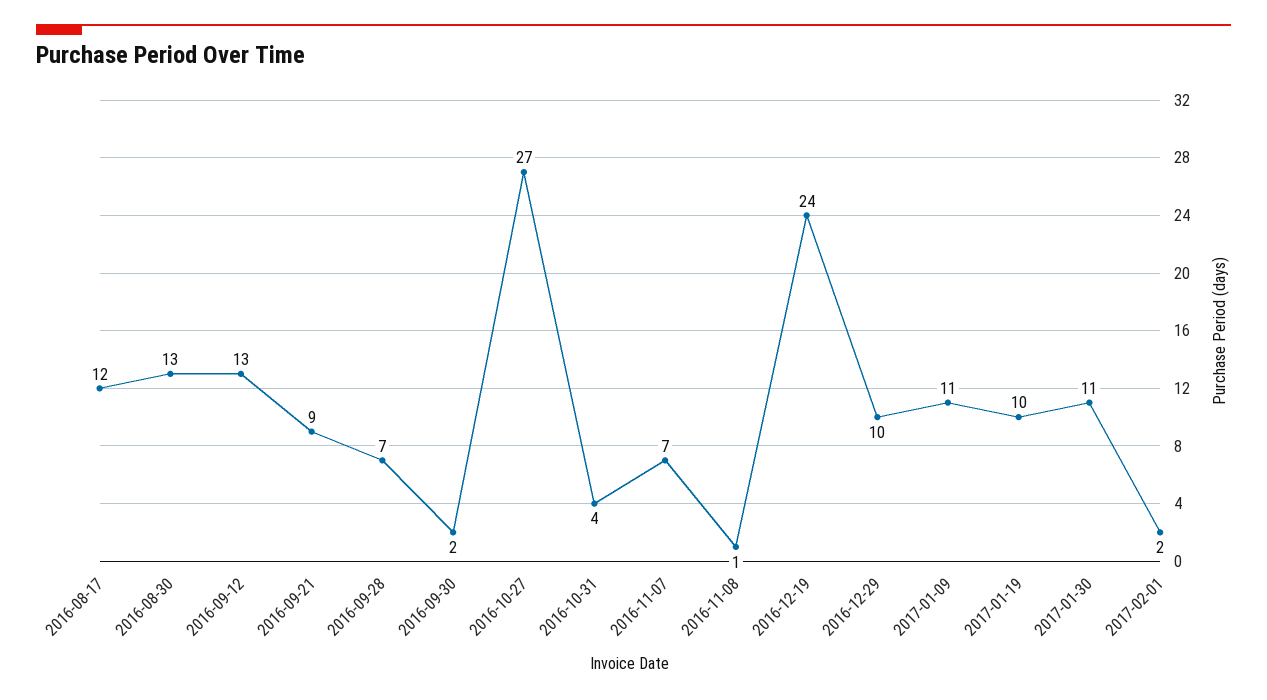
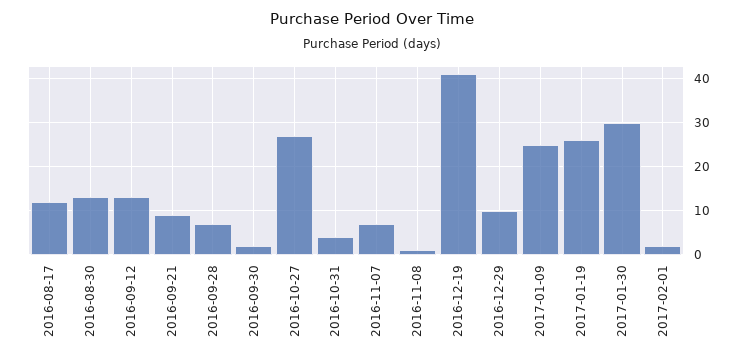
2016-12-19: 24 -> 40
2017-01-09: 11 -> 25
2017-01-19: 10 -> 25
2017-01-30: 11 -> 30

